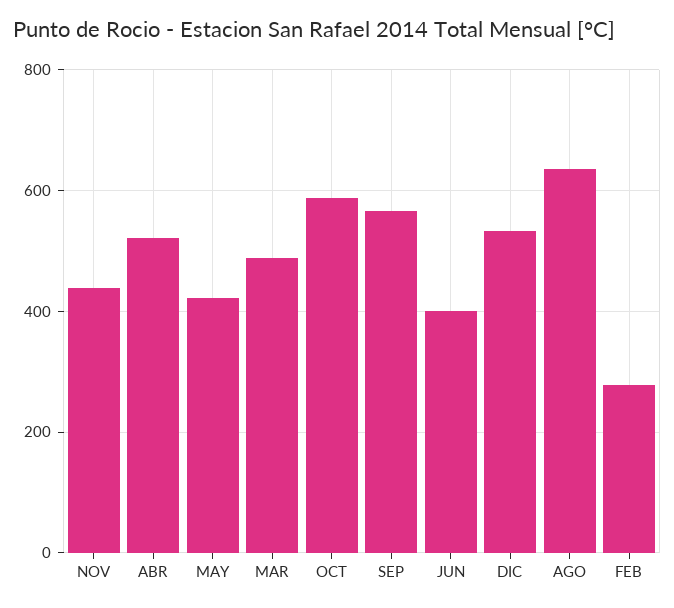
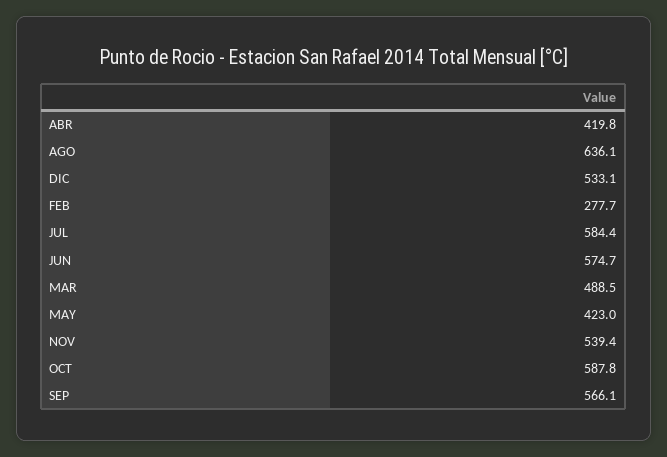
NOV: 440 -> 539.4
ABR: 520 -> 419.8
JUN: 400 -> 574.7
JUL: none -> 584.4

